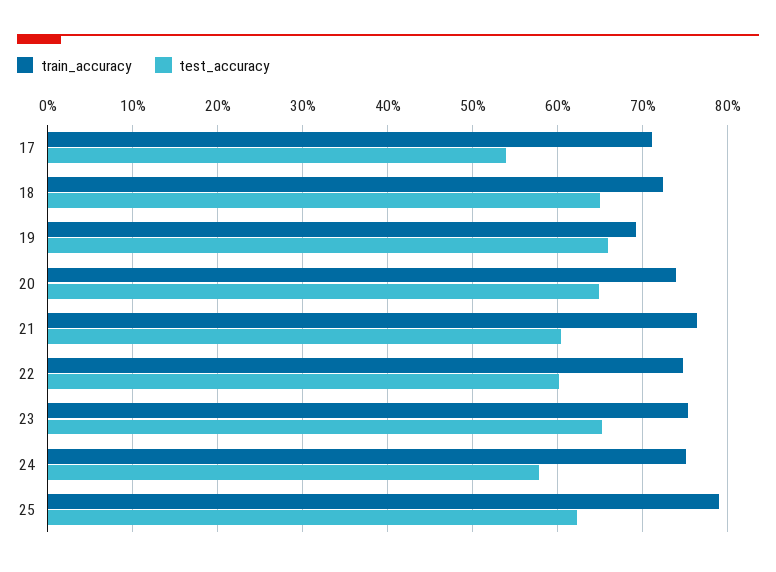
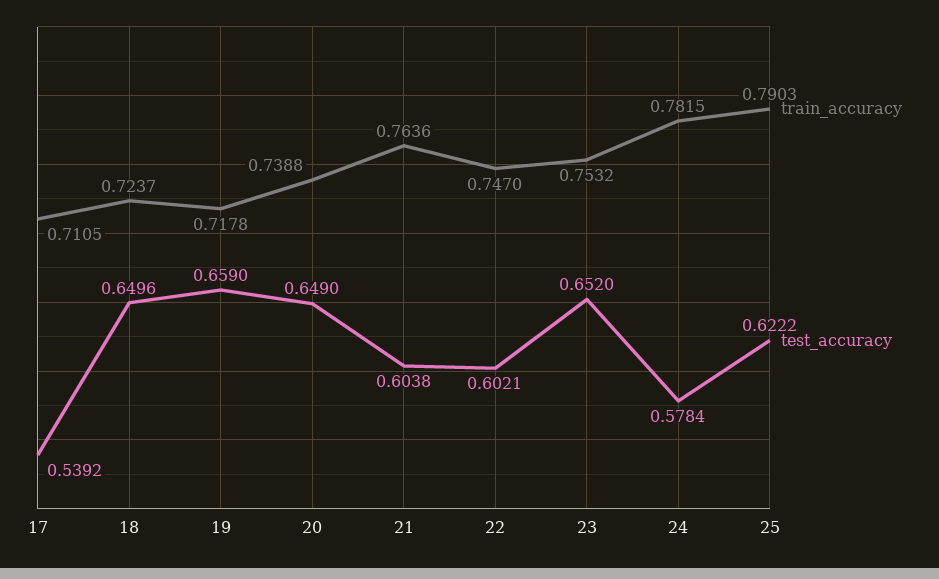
train_accuracy, 19: 0.69 -> 0.7178
train_accuracy, 24: 0.75 -> 0.7815

